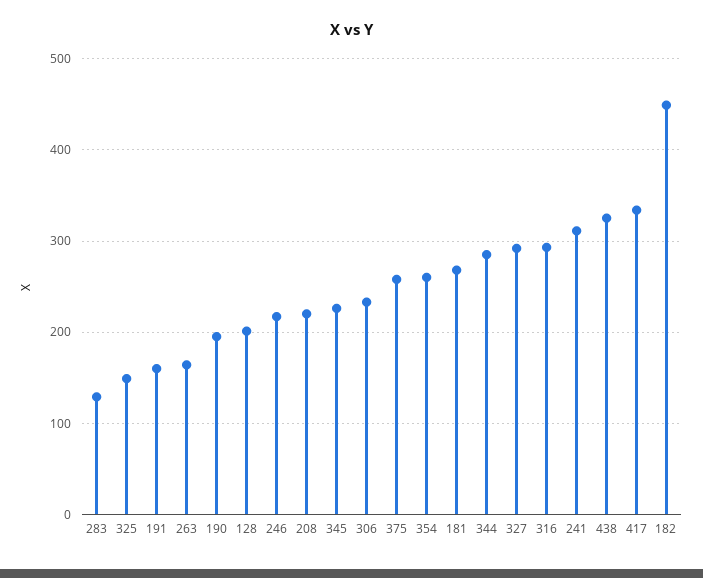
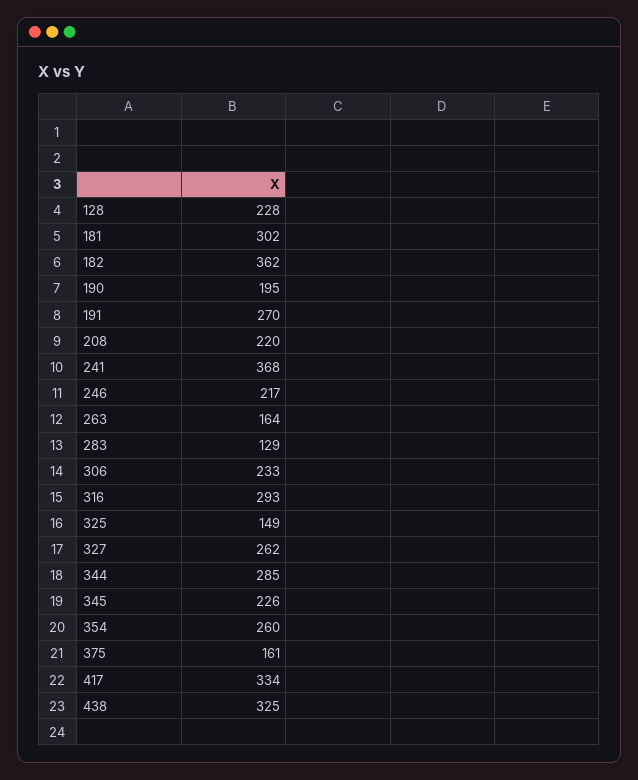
191: 160 -> 270
128: 200 -> 228
375: 260 -> 161
181: 270 -> 302
327: 290 -> 262
241: 310 -> 368
182: 450 -> 362

